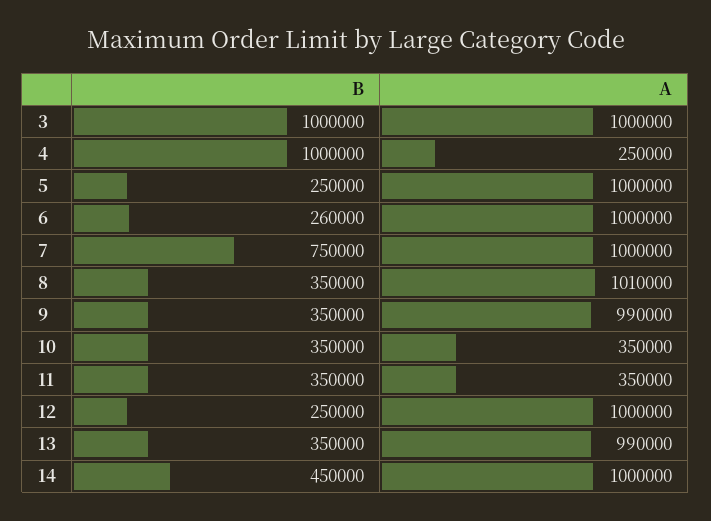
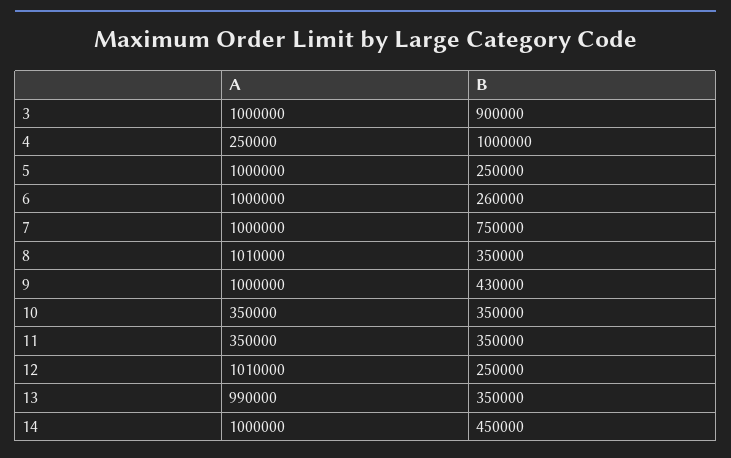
B, 3: 1000000 -> 900000
B, 9: 350000 -> 430000
A, 9: 990000 -> 1000000
A, 12: 1000000 -> 1010000

